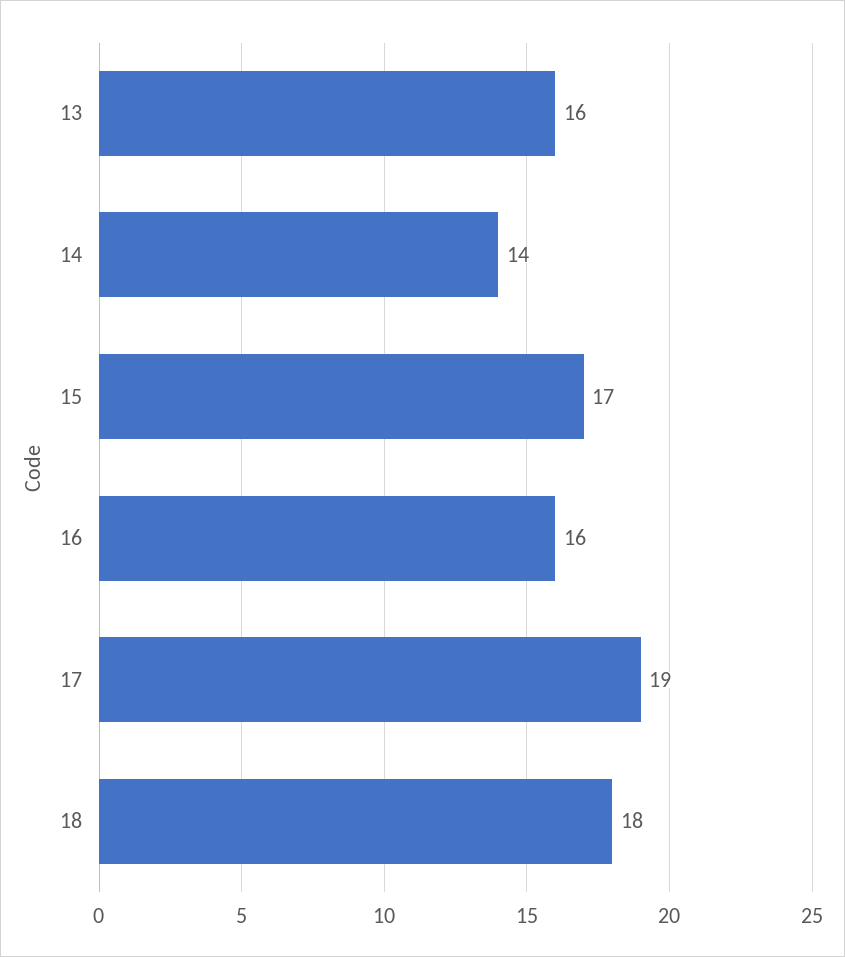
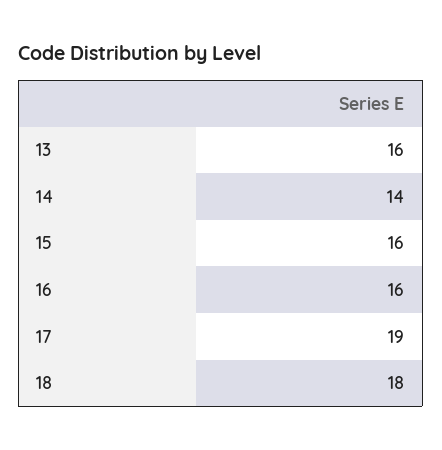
15: 17 -> 16

